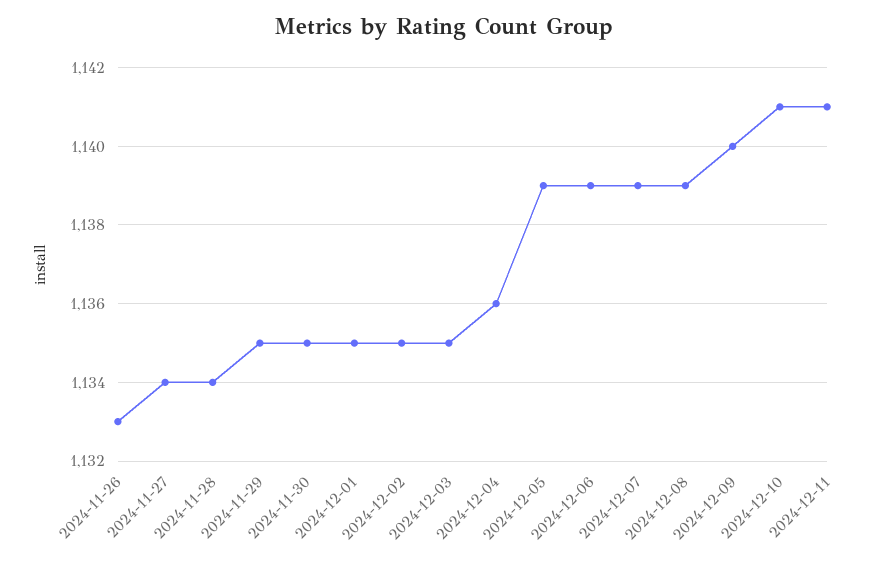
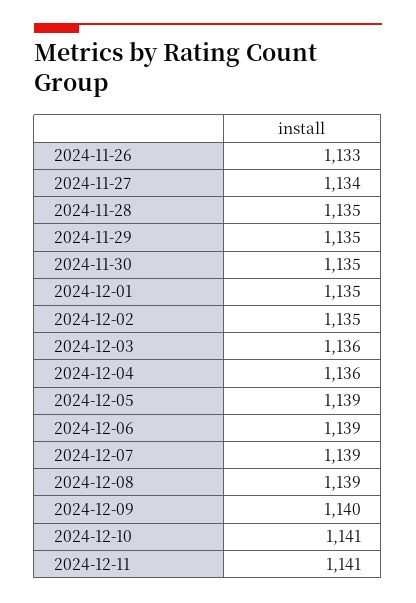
2024-11-28: 1134 -> 1135
2024-12-03: 1135 -> 1136

